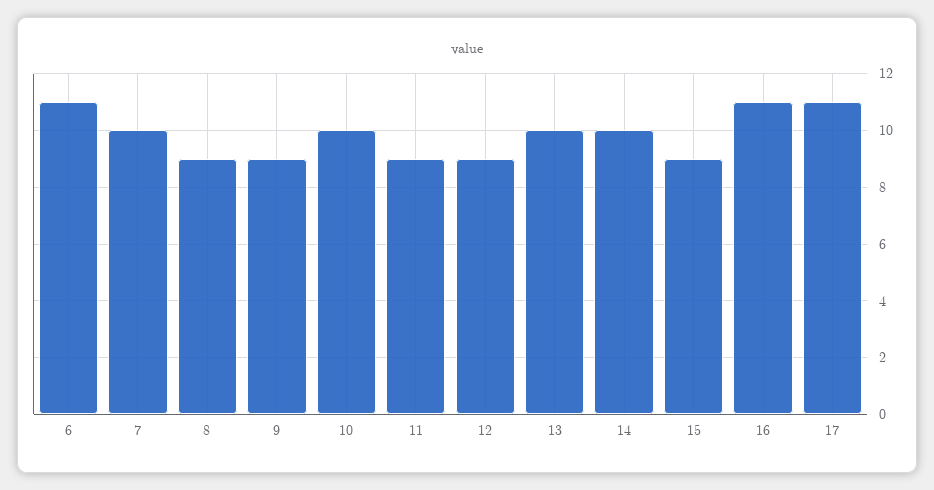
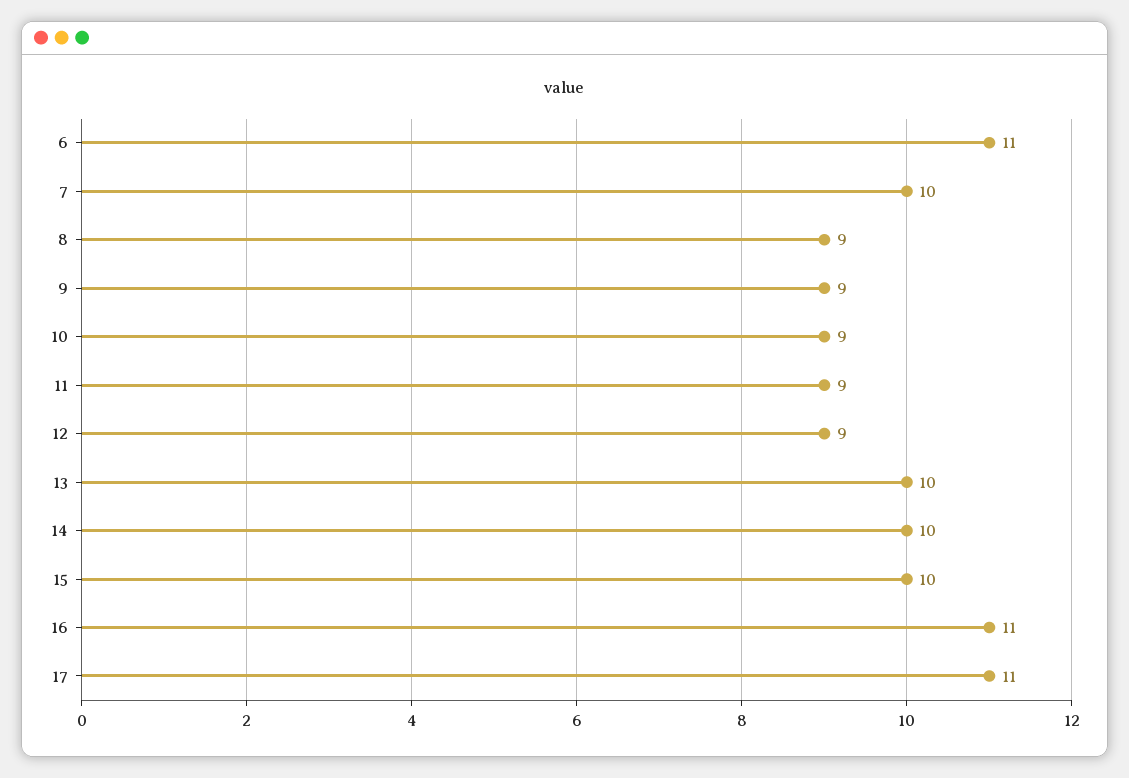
10: 10 -> 9
15: 9 -> 10

